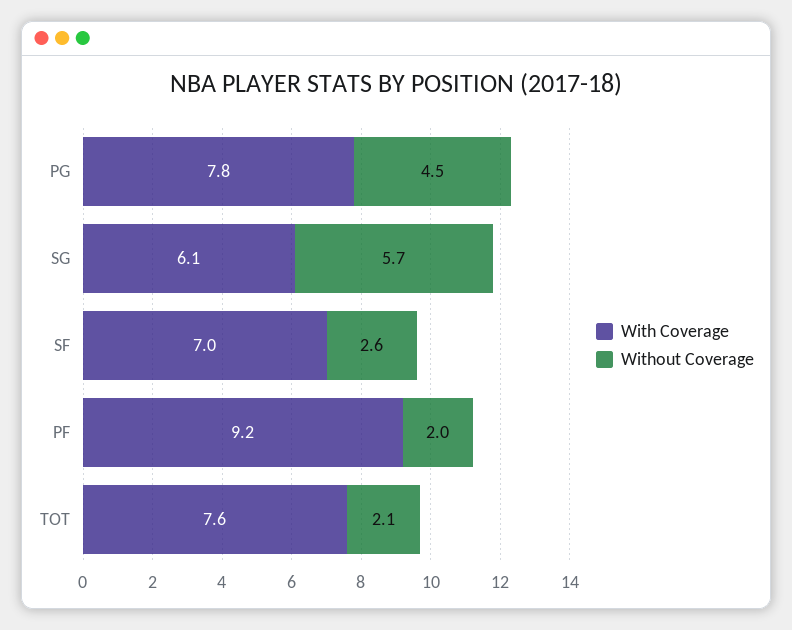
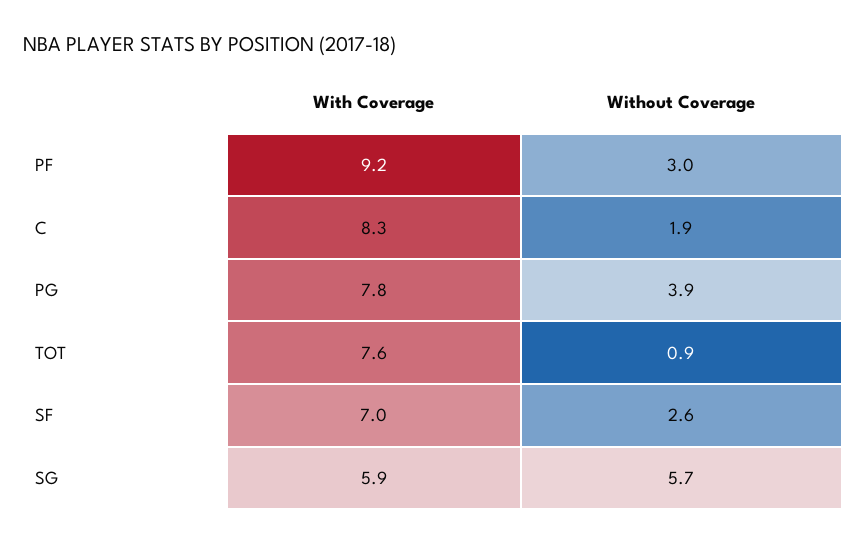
Without Coverage, PG: 4.5 -> 3.9
With Coverage, SG: 6.1 -> 5.9
Without Coverage, PF: 2 -> 3
Without Coverage, TOT: 2.1 -> 0.9
With Coverage, C: none -> 8.3
Without Coverage, C: none -> 1.9

